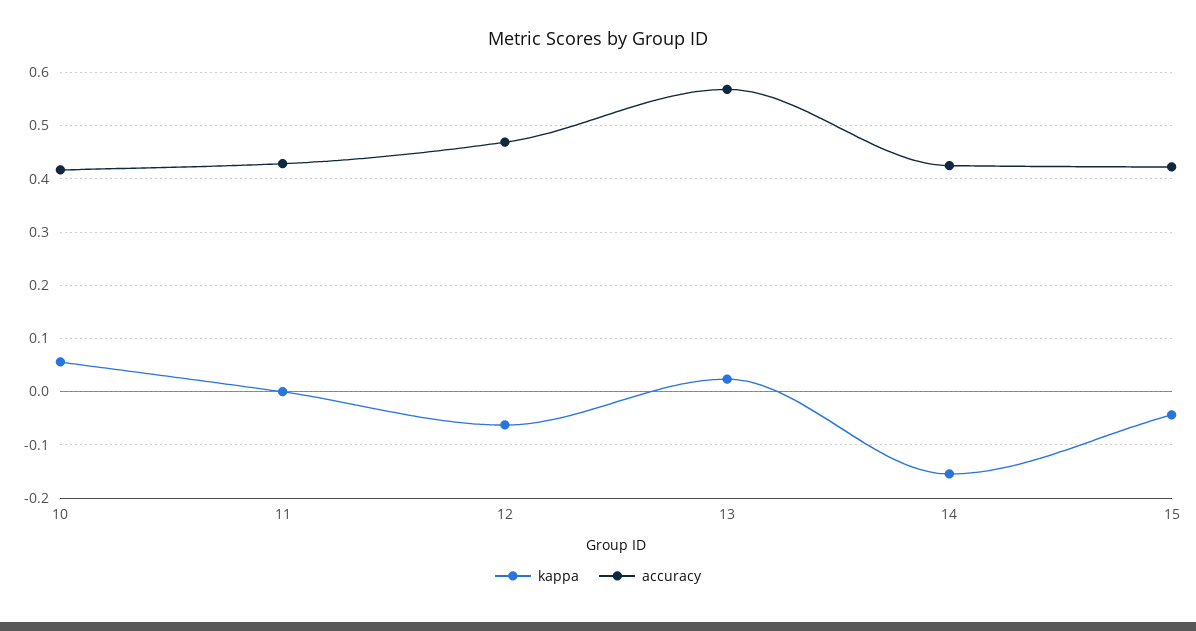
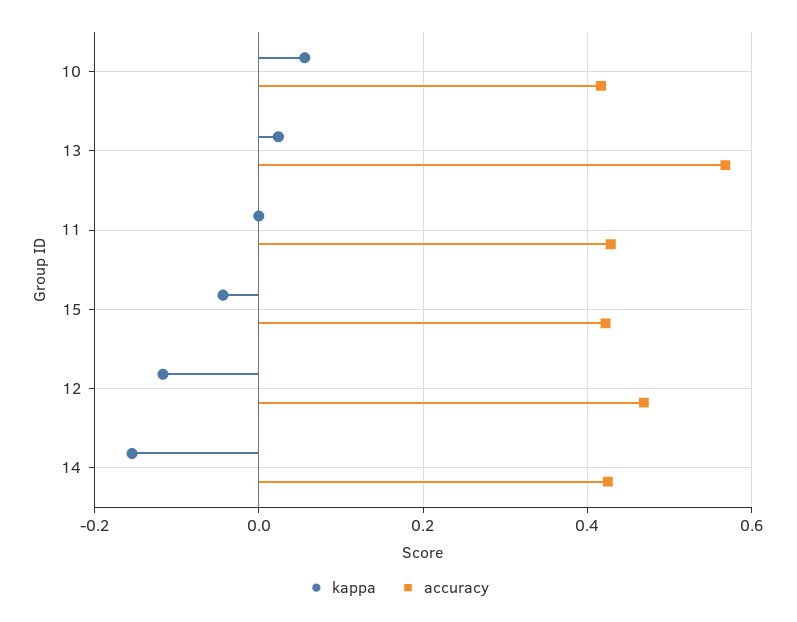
kappa, 12: -0.06 -> -0.12

